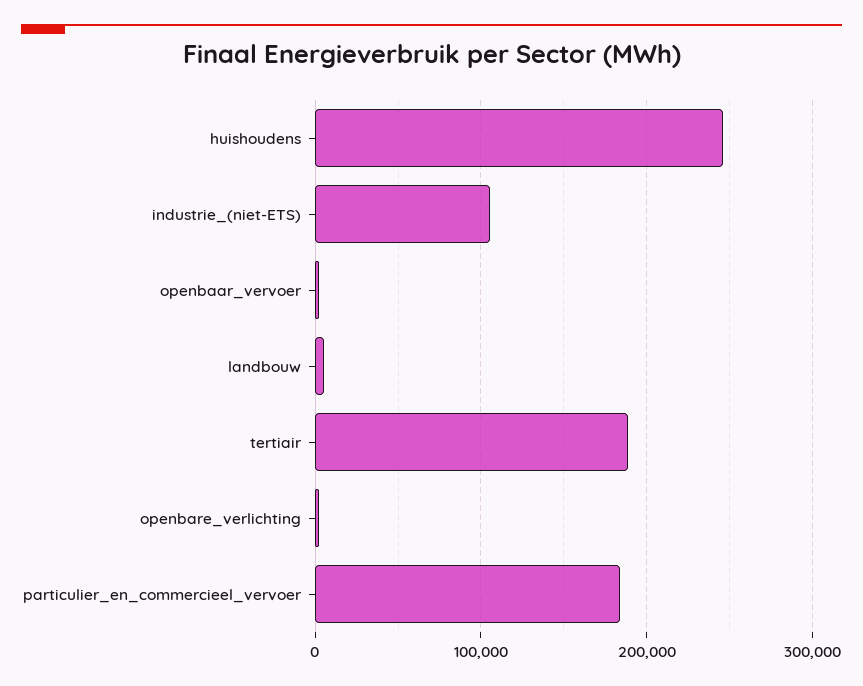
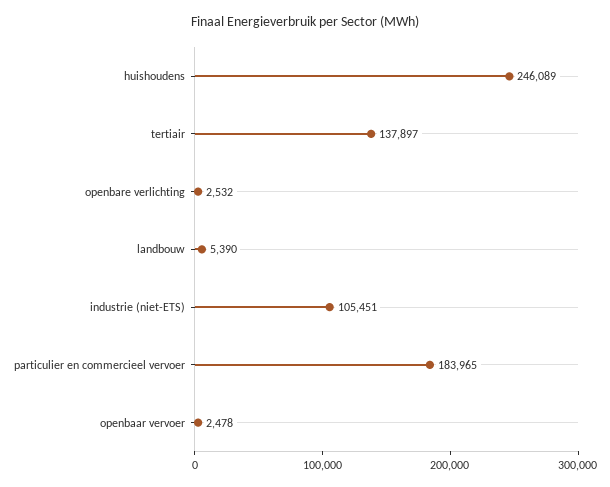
tertiair: 190000 -> 137897

